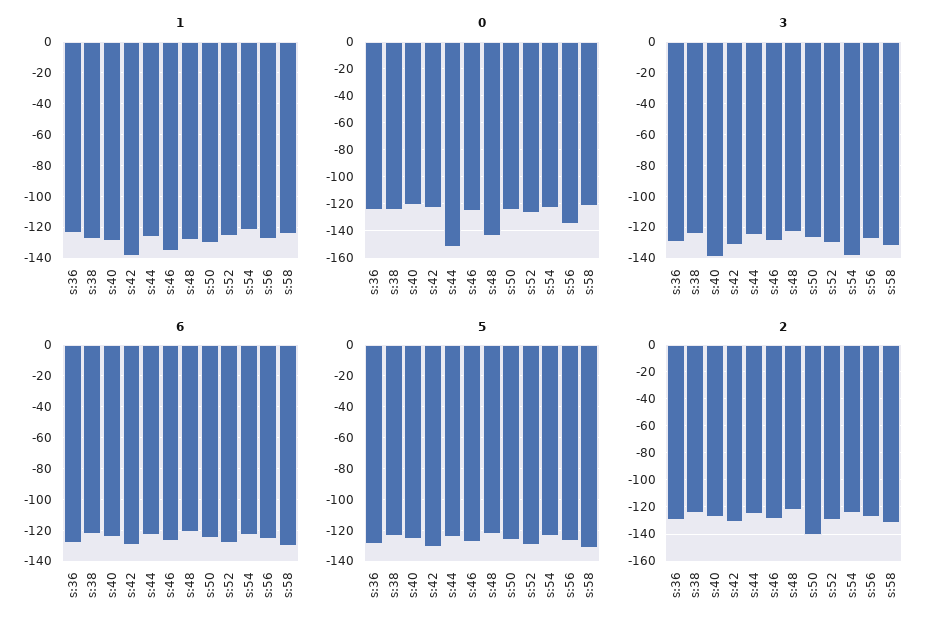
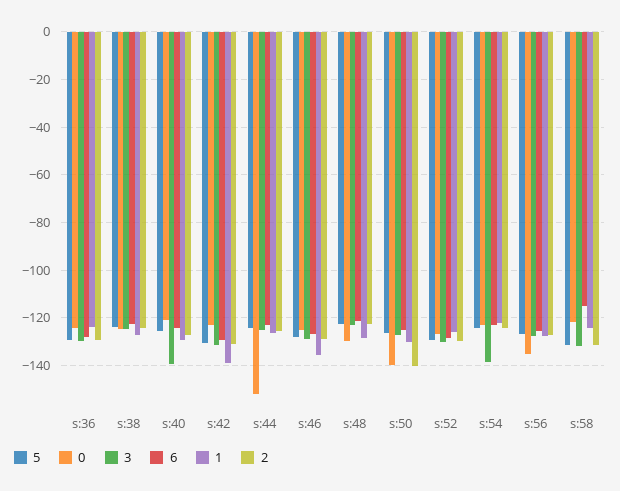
0, s:48: -145 -> -130
0, s:50: -125 -> -140
6, s:58: -130 -> -115

